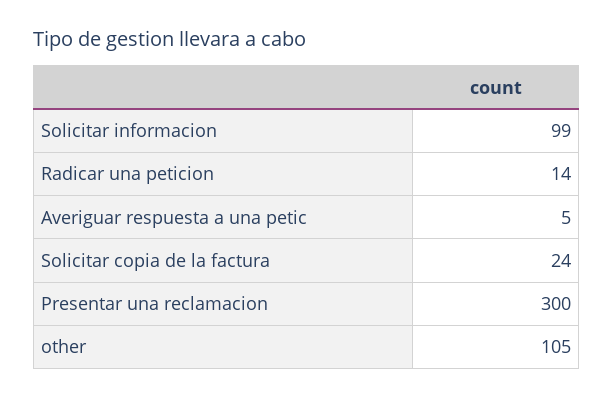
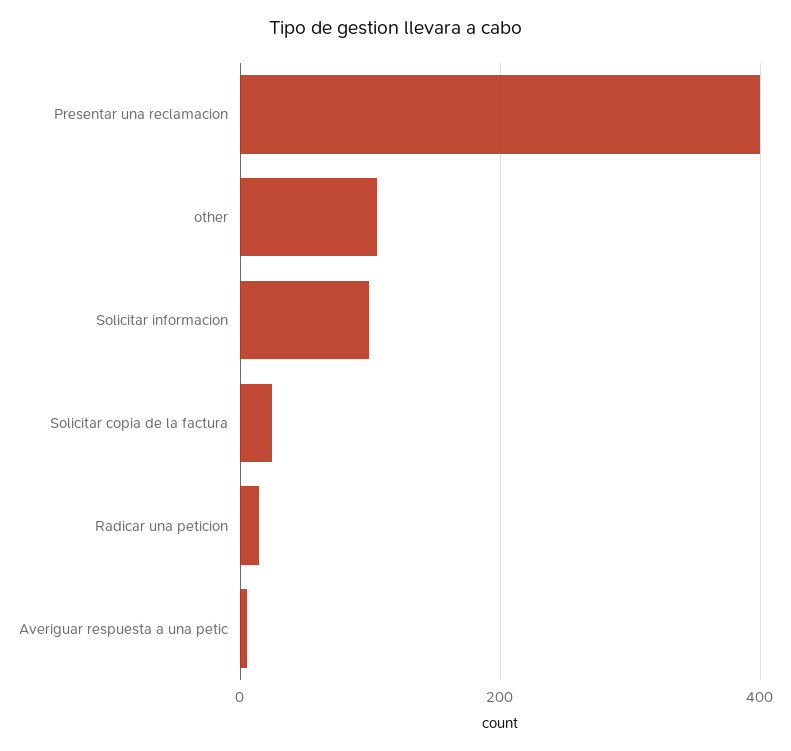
Presentar una reclamacion: 300 -> 400

